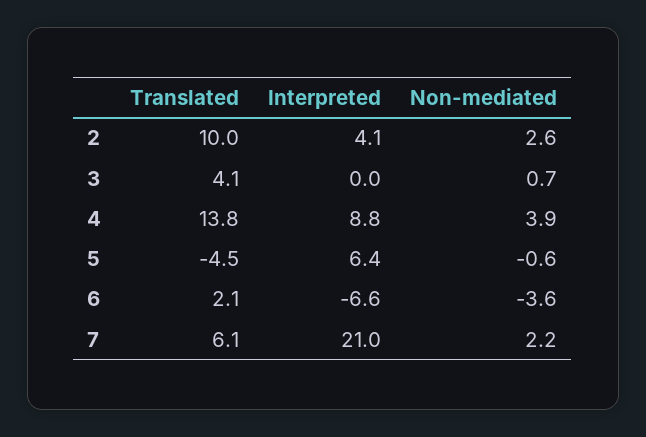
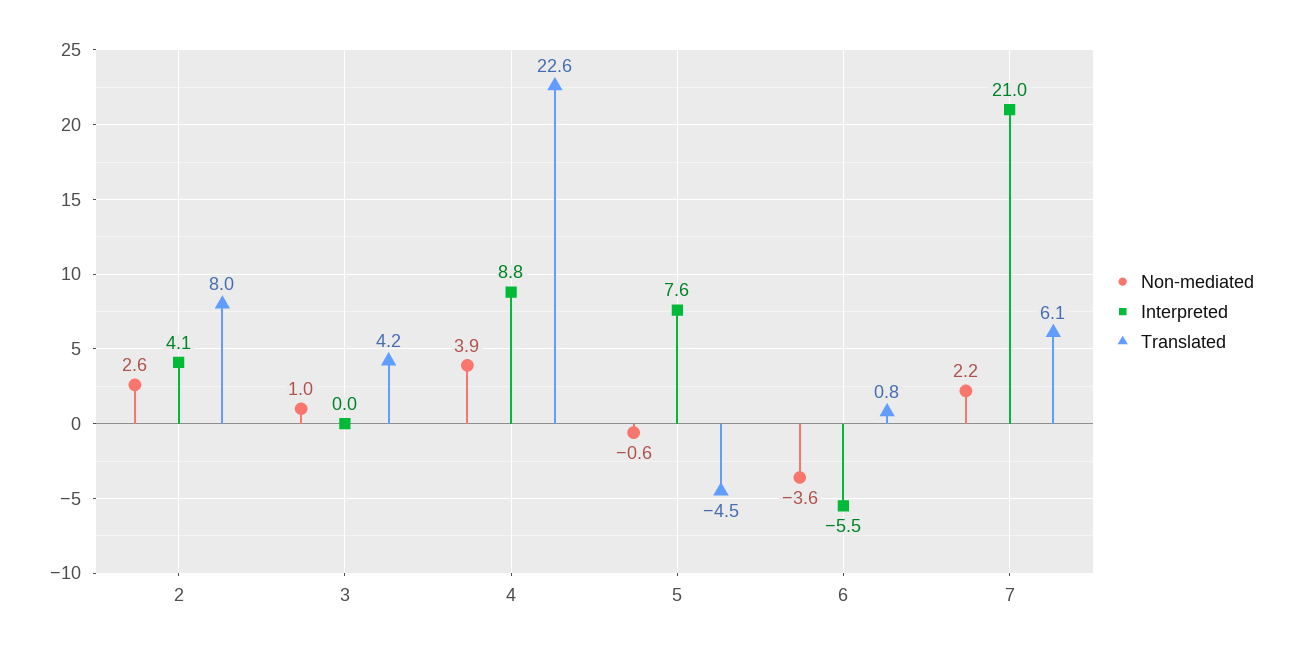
Translated, 2: 10 -> 8
Translated, 3: 4.1 -> 4.2
Non-mediated, 3: 0.7 -> 1
Translated, 4: 13.8 -> 22.6
Interpreted, 5: 6.4 -> 7.6
Translated, 6: 2.1 -> 0.8
Interpreted, 6: -6.6 -> -5.5

